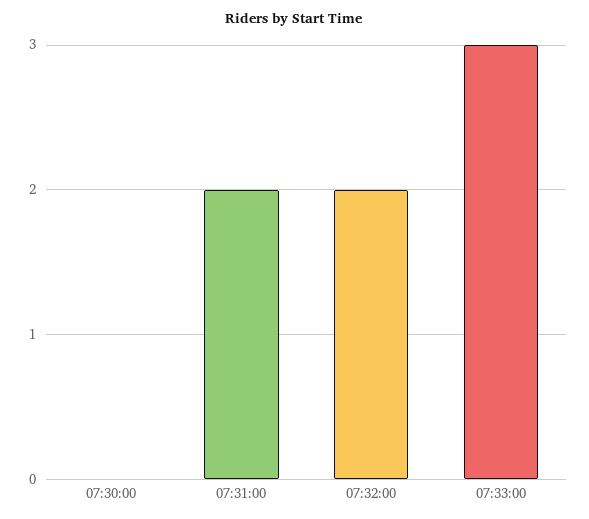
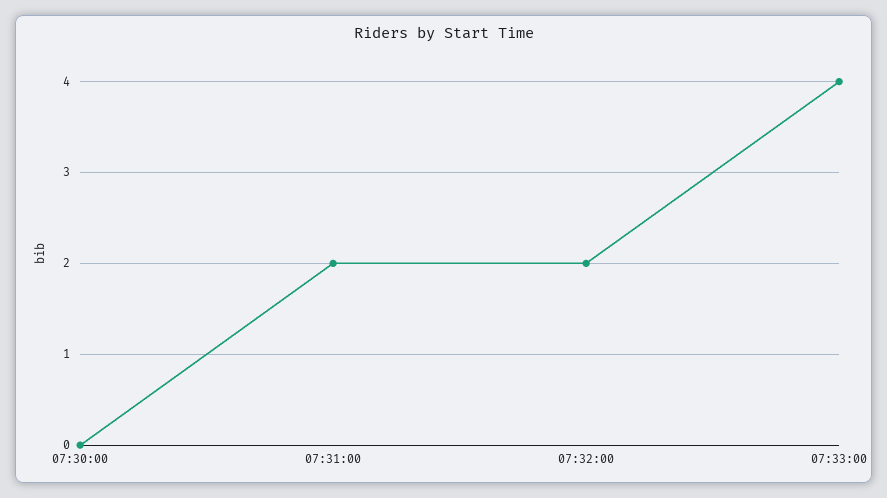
07:33:00: 3 -> 4

